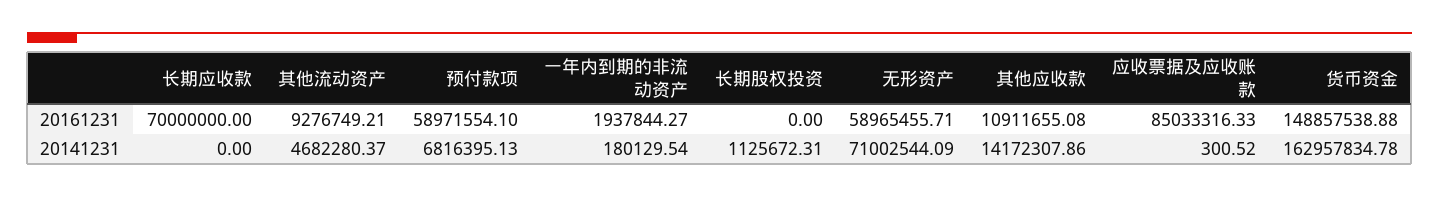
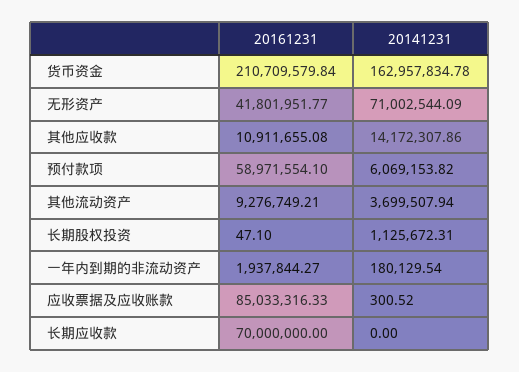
长期股权投资, 20161231: 0 -> 47.1
无形资产, 20161231: 58965455.71 -> 41801951.77
货币资金, 20161231: 148857538.88 -> 210709579.84
其他流动资产, 20141231: 4682280.37 -> 3699507.94
预付款项, 20141231: 6816395.13 -> 6069153.82

